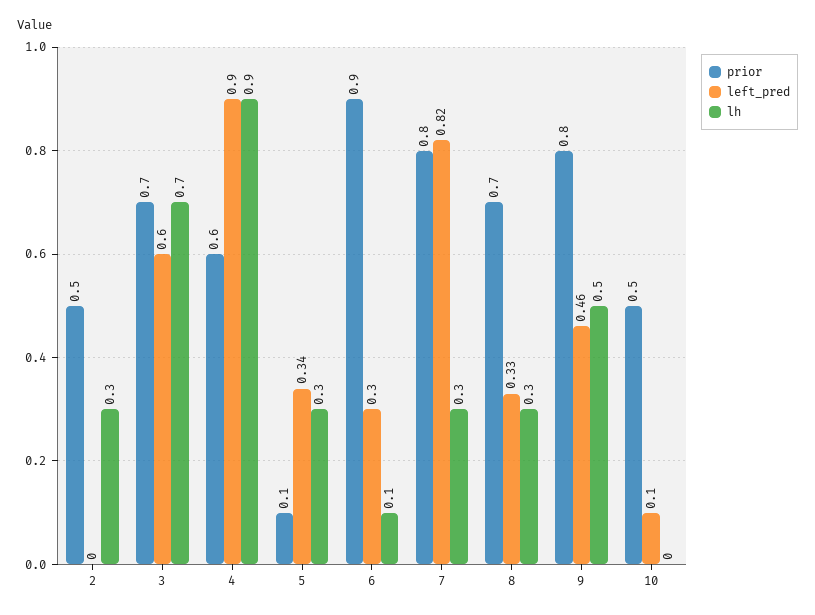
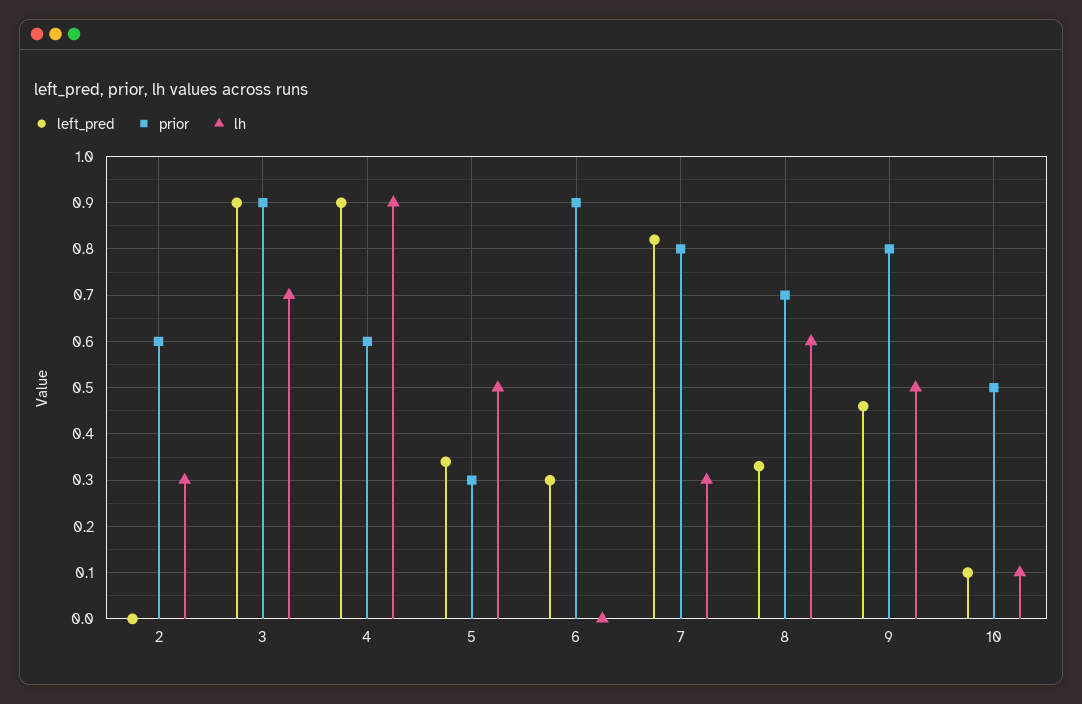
prior, 2: 0.5 -> 0.6
prior, 3: 0.7 -> 0.9
left_pred, 3: 0.6 -> 0.9
prior, 5: 0.1 -> 0.3
lh, 5: 0.3 -> 0.5
lh, 6: 0.1 -> 0
lh, 8: 0.3 -> 0.6
lh, 10: 0 -> 0.1

